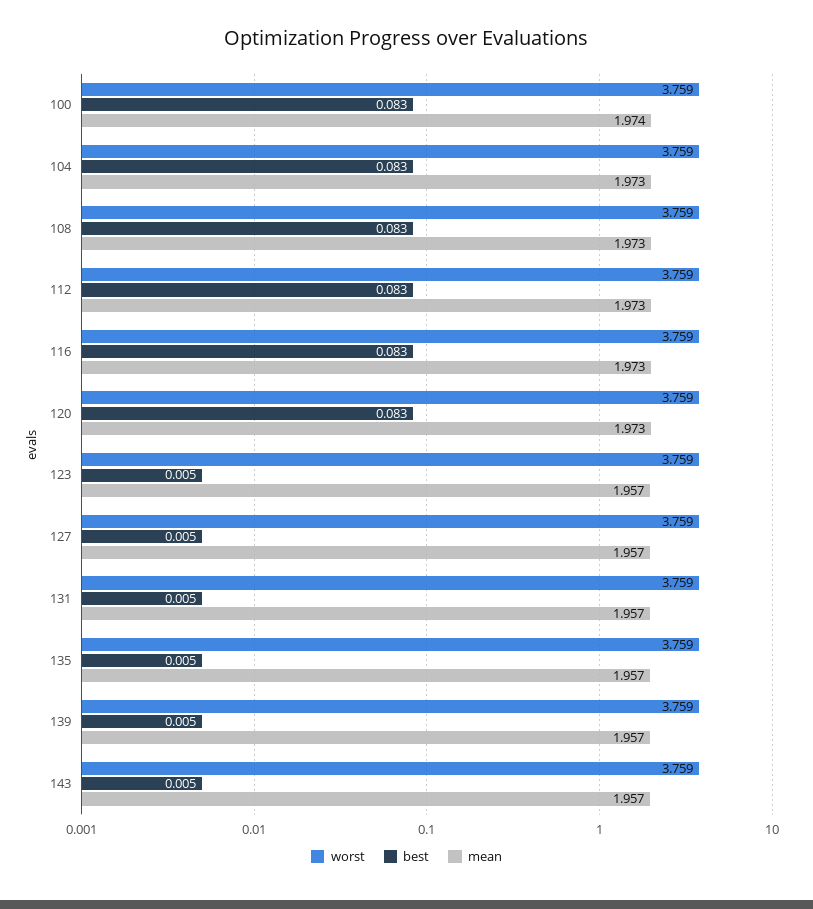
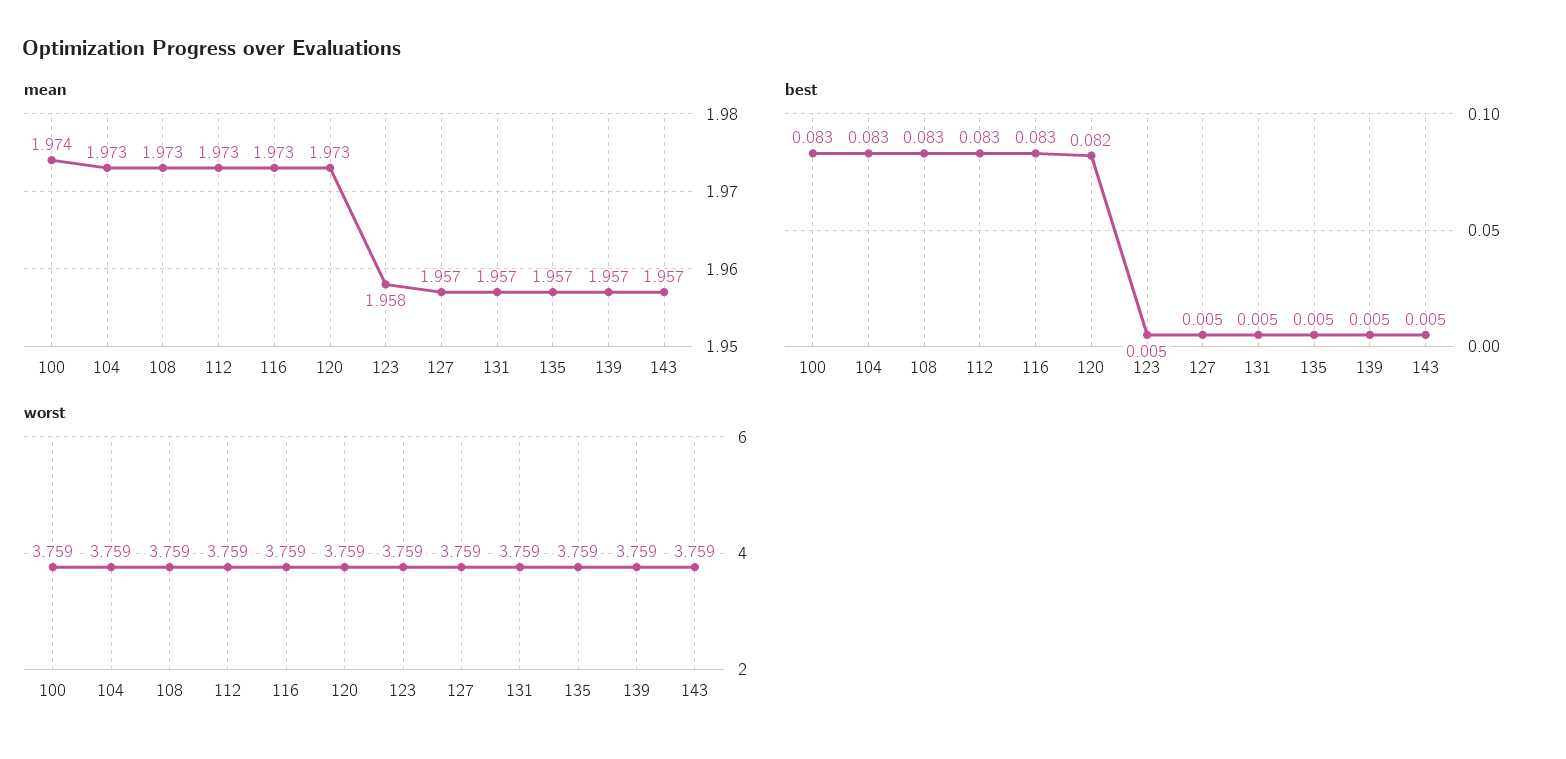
best, 120: 0.083 -> 0.082
mean, 123: 1.957 -> 1.958

